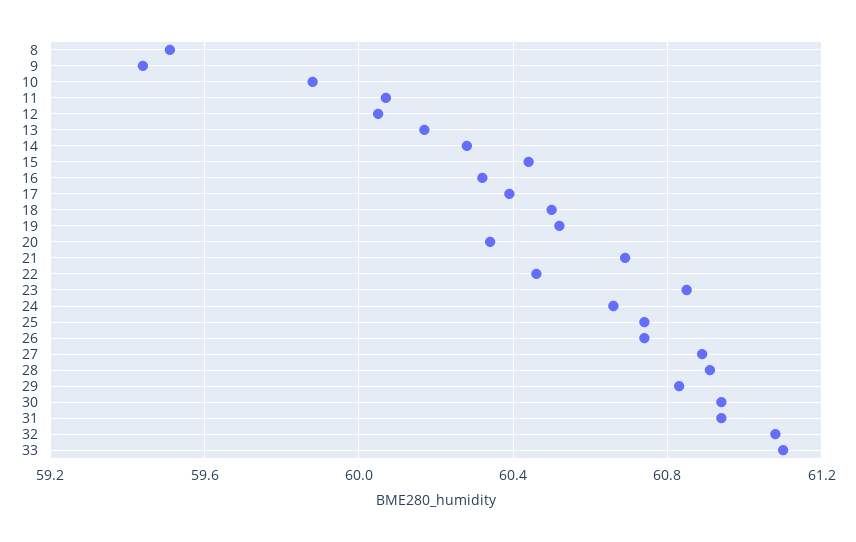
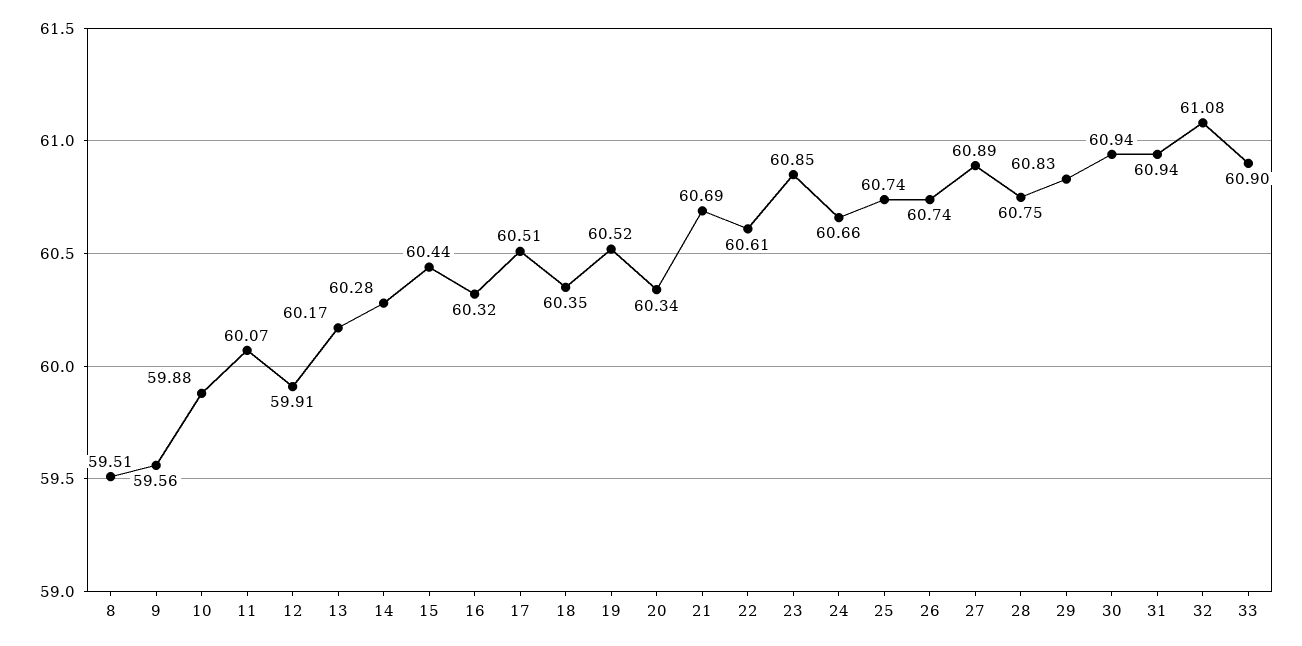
9: 59.45 -> 59.56
12: 60.05 -> 59.91
17: 60.4 -> 60.51
18: 60.5 -> 60.35
22: 60.45 -> 60.61
28: 60.9 -> 60.75
33: 61.1 -> 60.9

